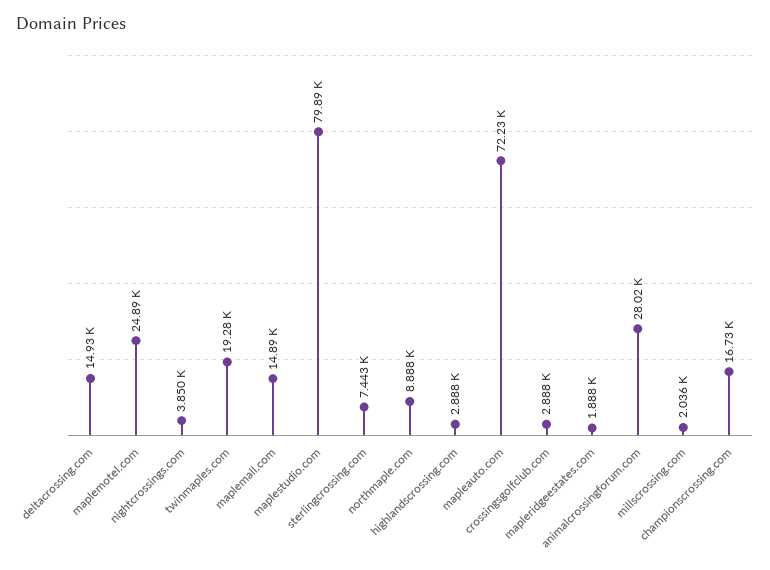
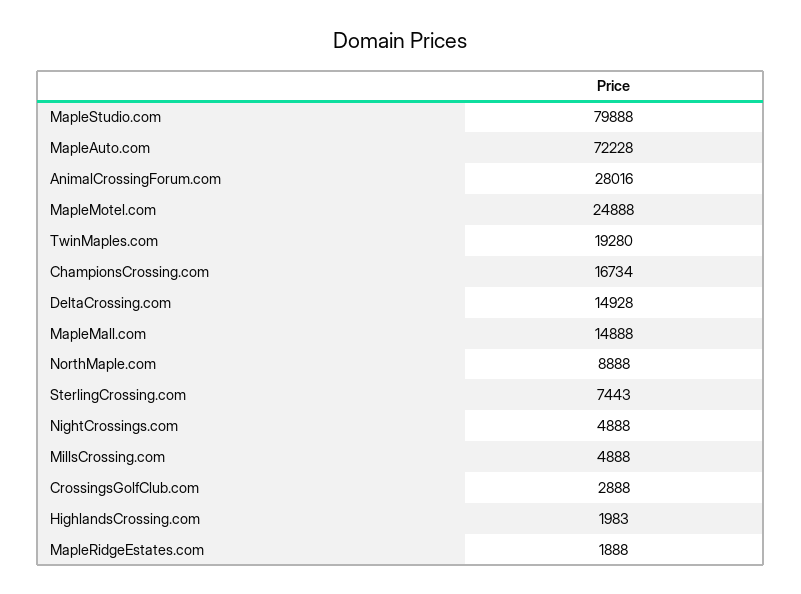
nightcrossings.com: 3850 -> 4888
highlandscrossing.com: 2888 -> 1983
millscrossing.com: 2036 -> 4888

